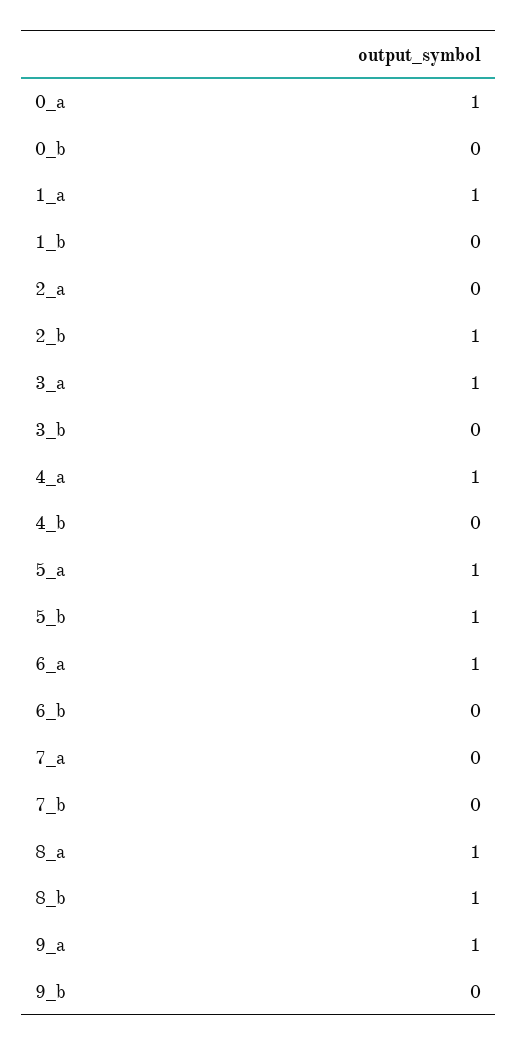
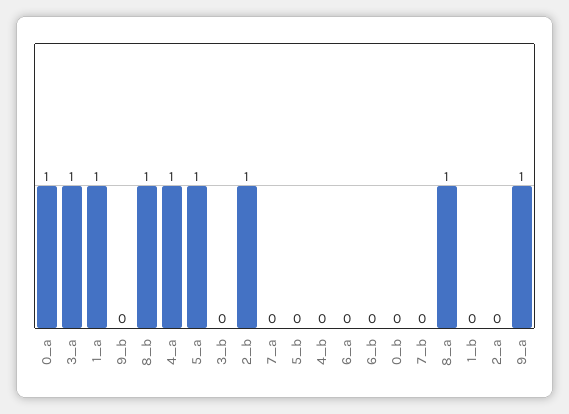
5_b: 1 -> 0
6_a: 1 -> 0

